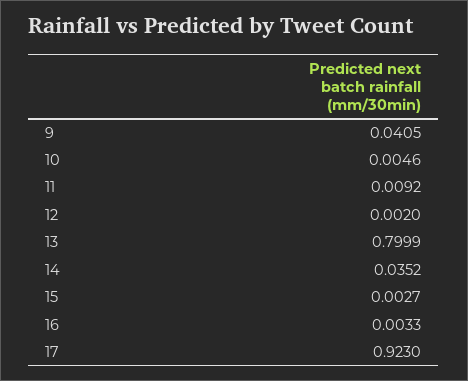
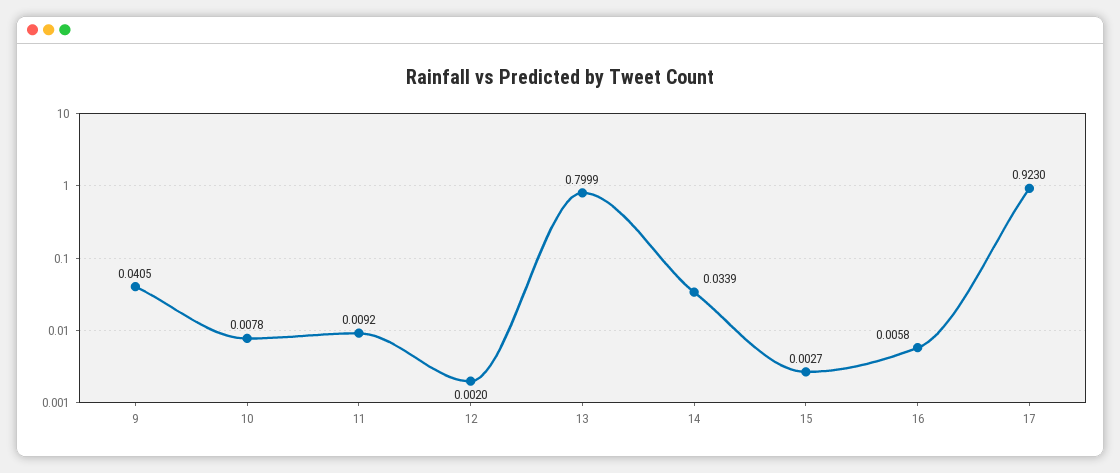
10: 0.0046 -> 0.0078
14: 0.0352 -> 0.0339
16: 0.0033 -> 0.0058

